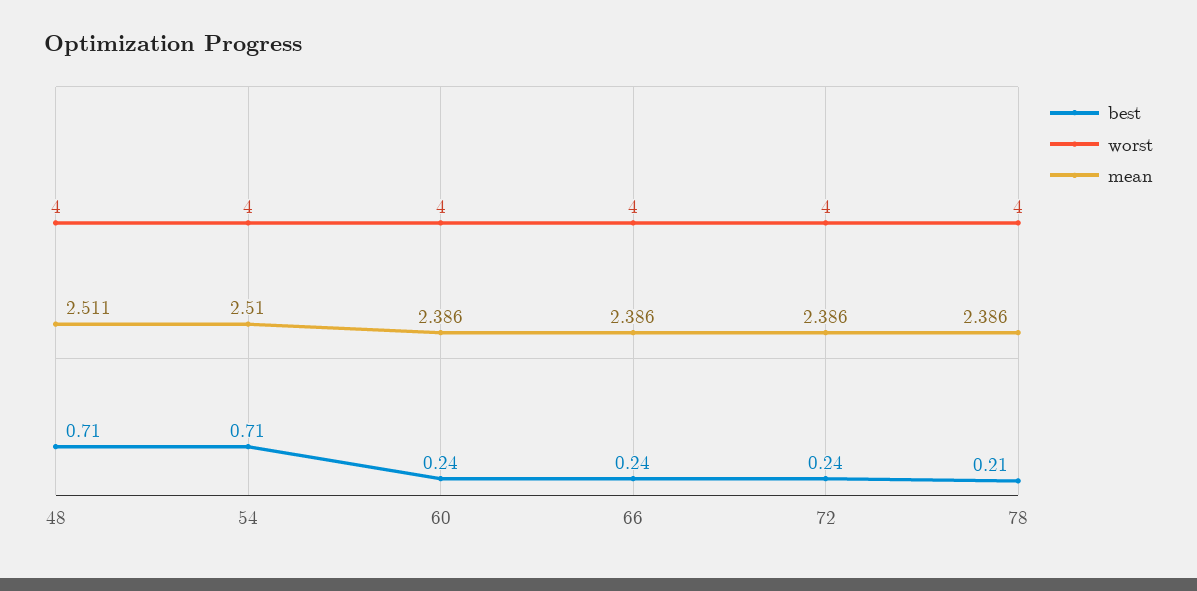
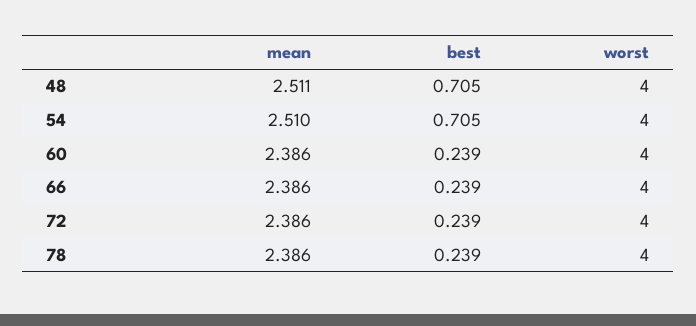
best, 78: 0.21 -> 0.239

